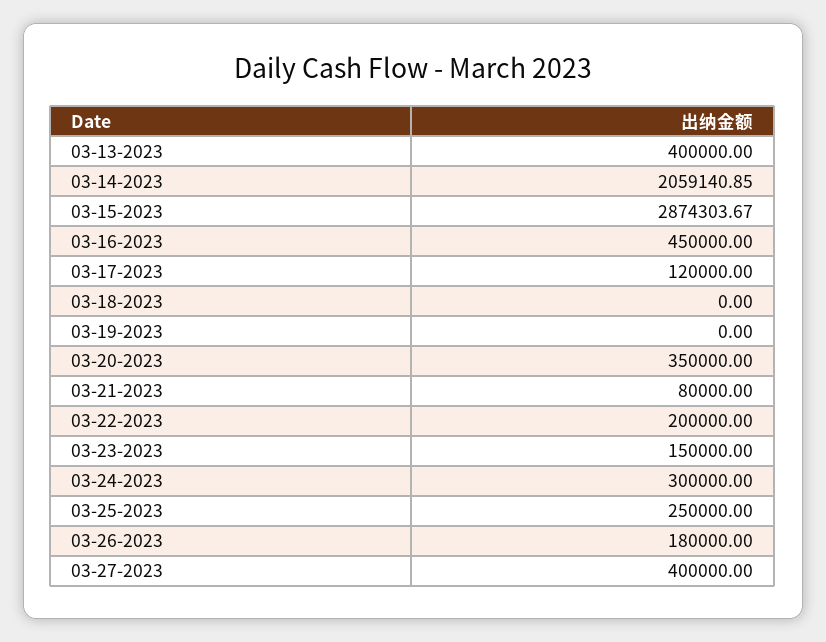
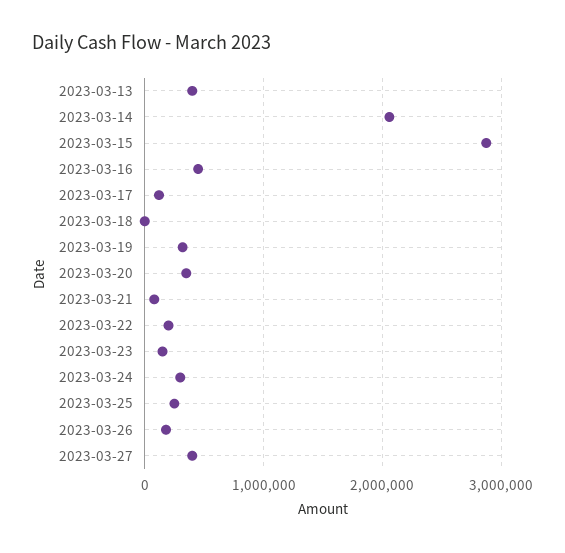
03-19-2023: 0 -> 300000

